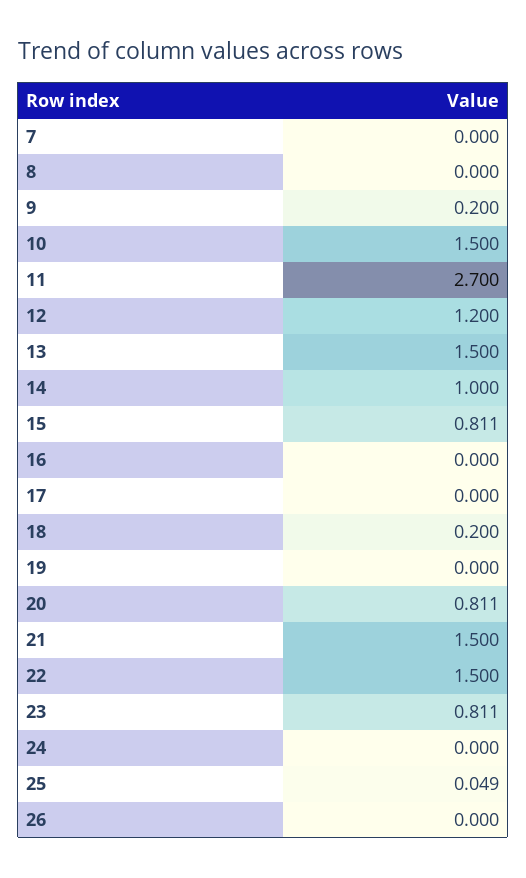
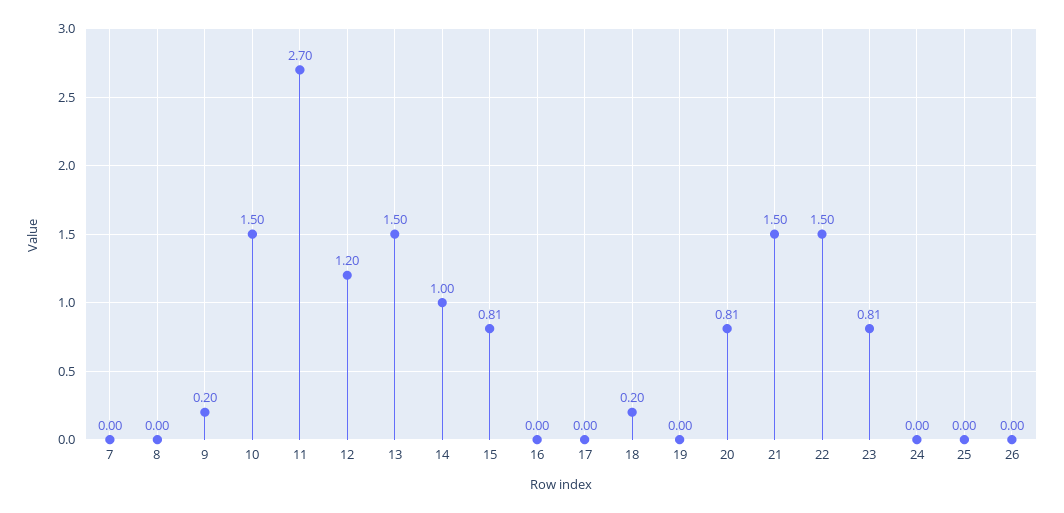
25: 0.049 -> 0

